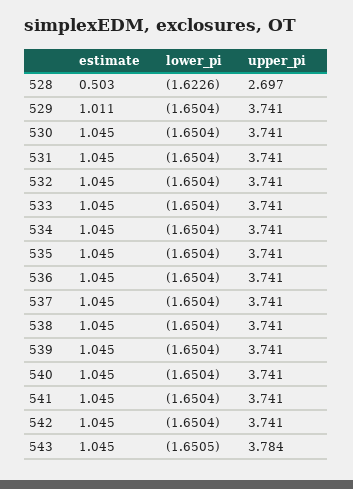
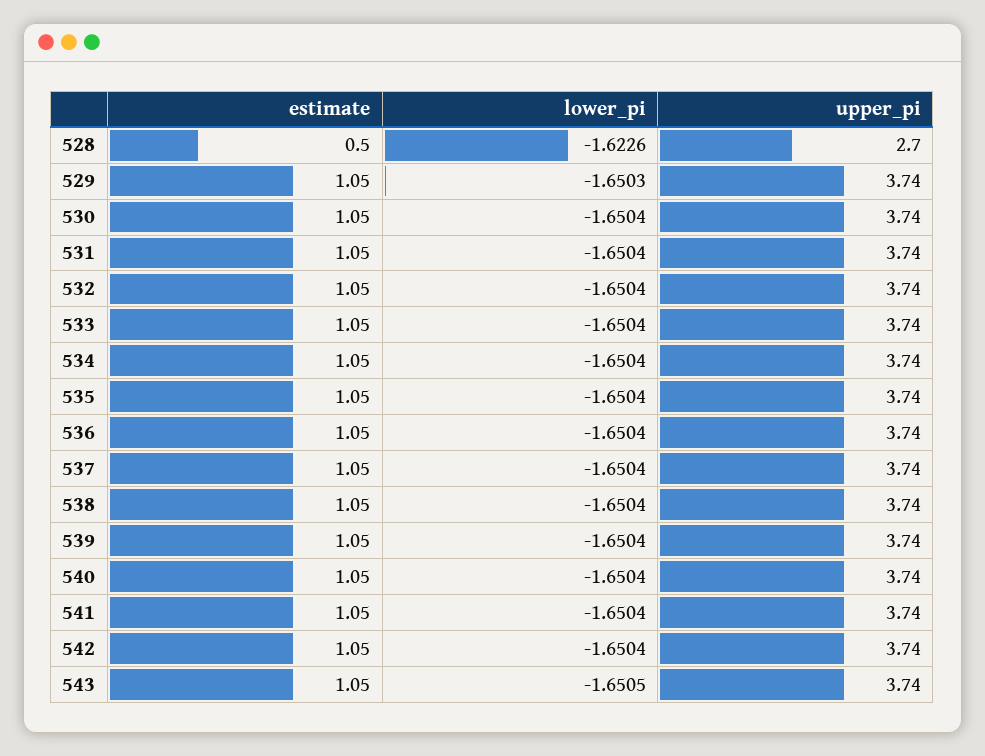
estimate, 529: 1.011 -> 1.05
lower_pi, 529: -1.6504 -> -1.6503
upper_pi, 543: 3.784 -> 3.74

